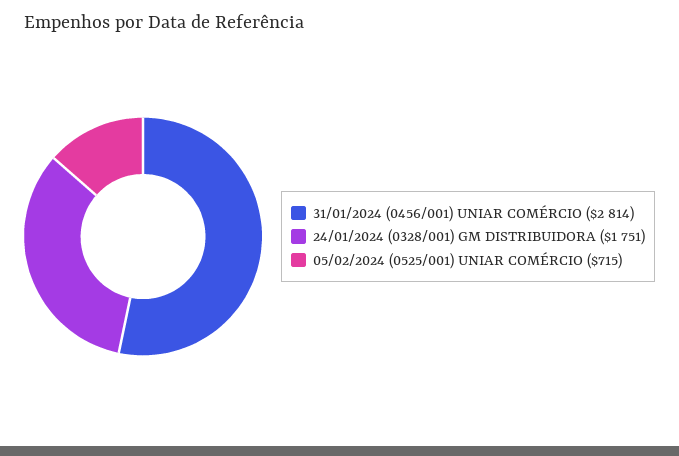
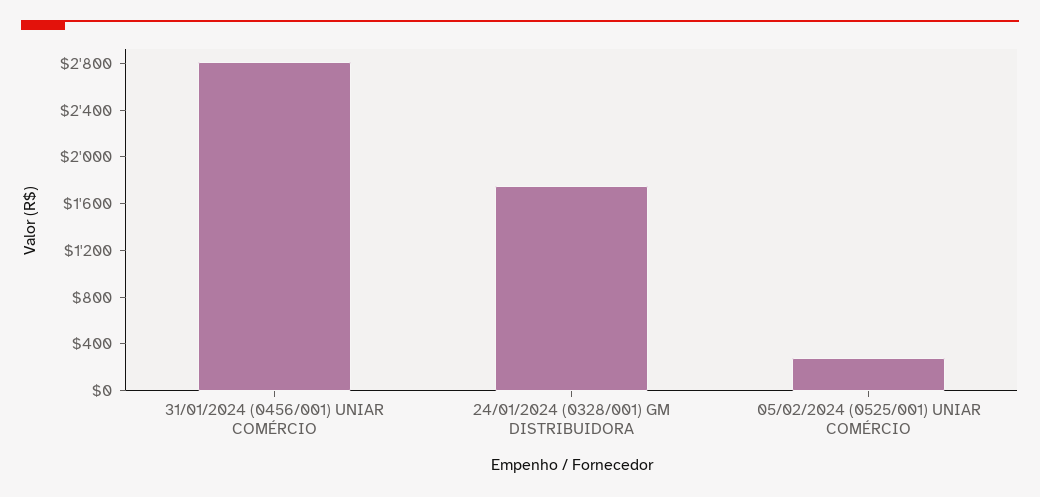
05/02/2024 (0525/001) UNIAR COMÉRCIO: 715 -> 300

